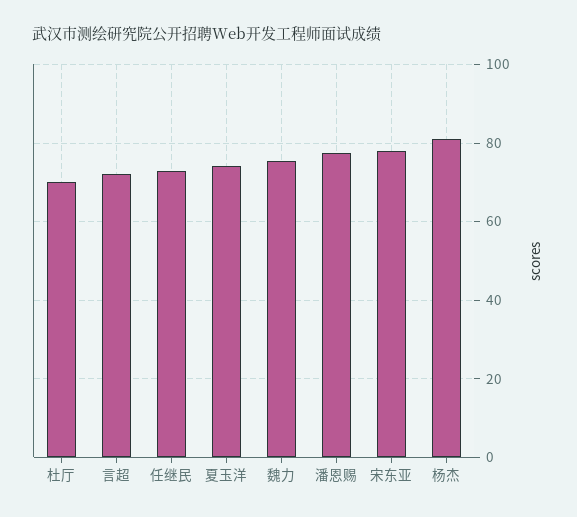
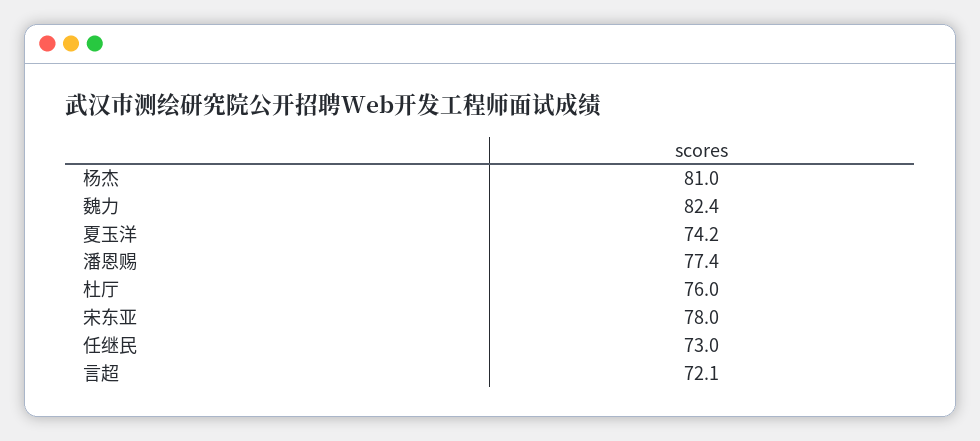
杜厅: 70 -> 76
魏力: 76 -> 82.4

